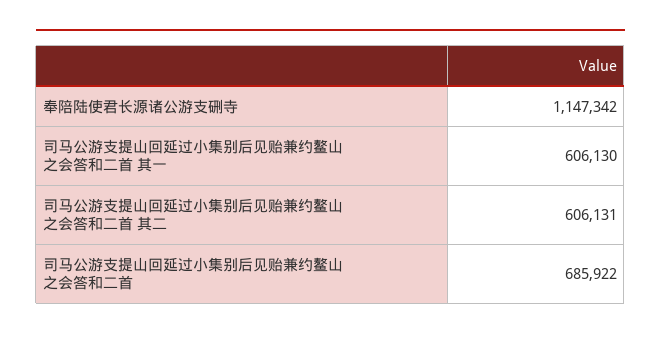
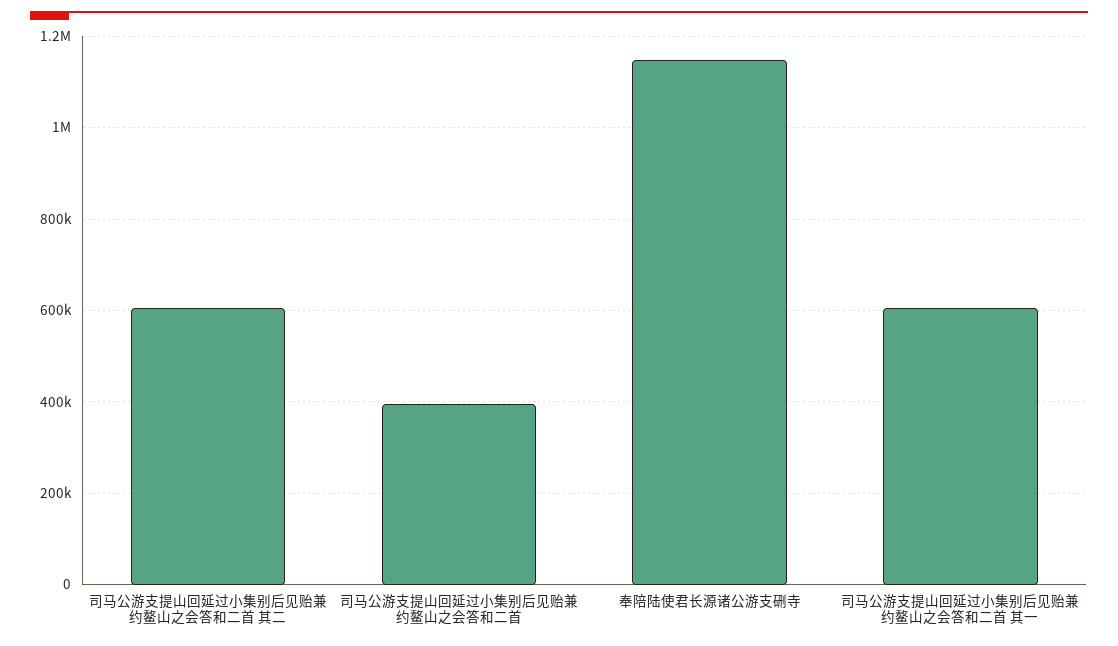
司马公游支提山回延过小集别后见贻兼约鳌山之会答和二首: 685922 -> 400000

